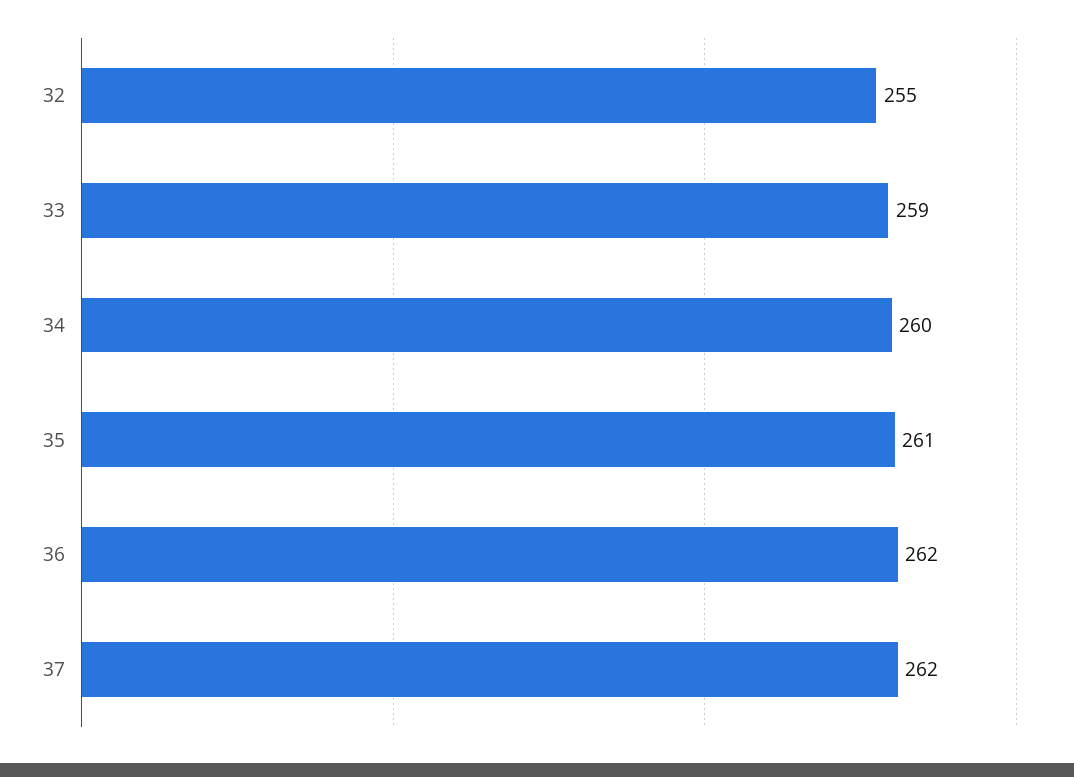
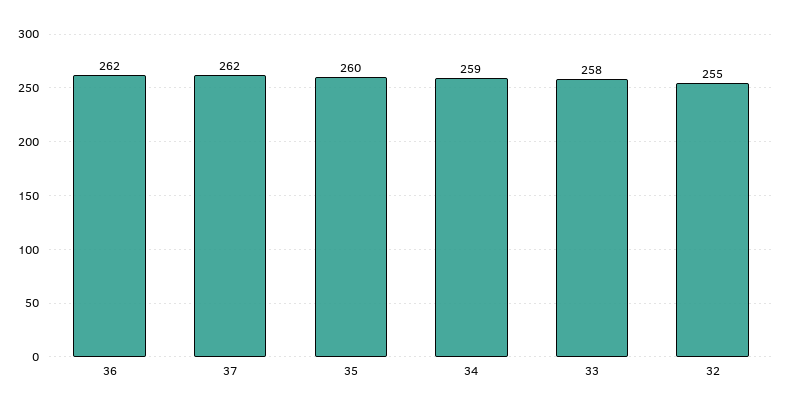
33: 259 -> 258
34: 260 -> 259
35: 261 -> 260

